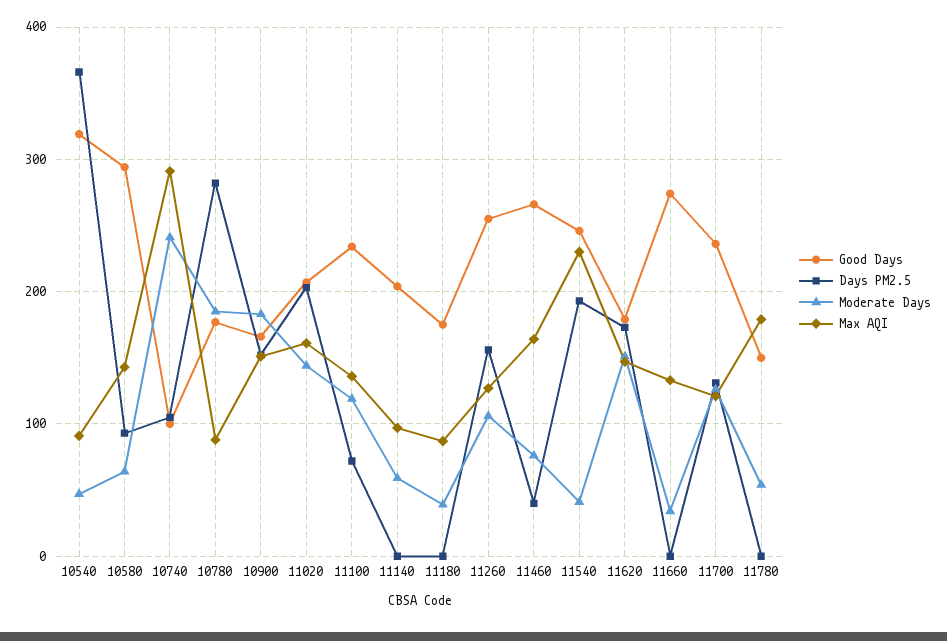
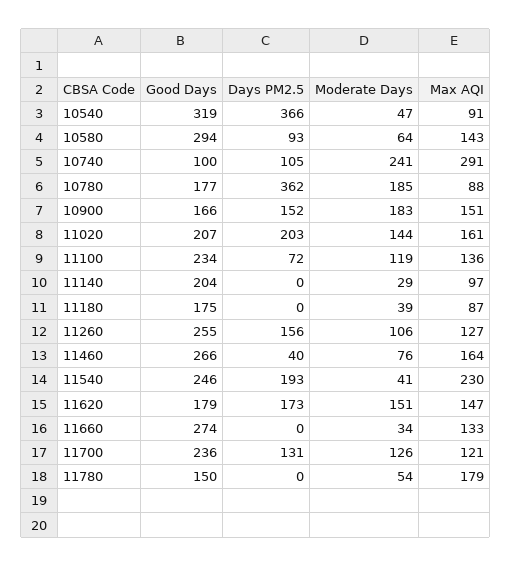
Days PM2.5, 10780: 280 -> 362
Moderate Days, 11140: 60 -> 29

